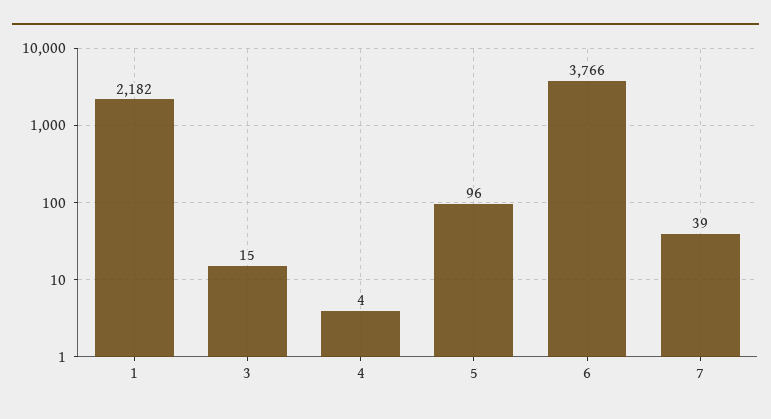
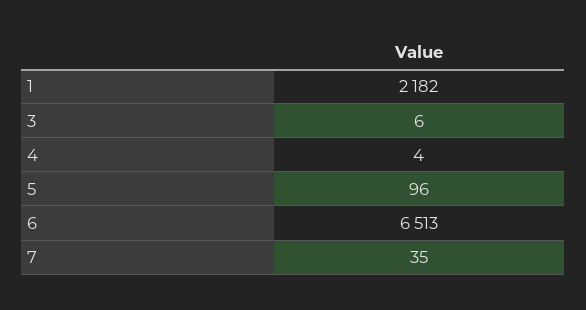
3: 15 -> 6
6: 3766 -> 6513
7: 39 -> 35

